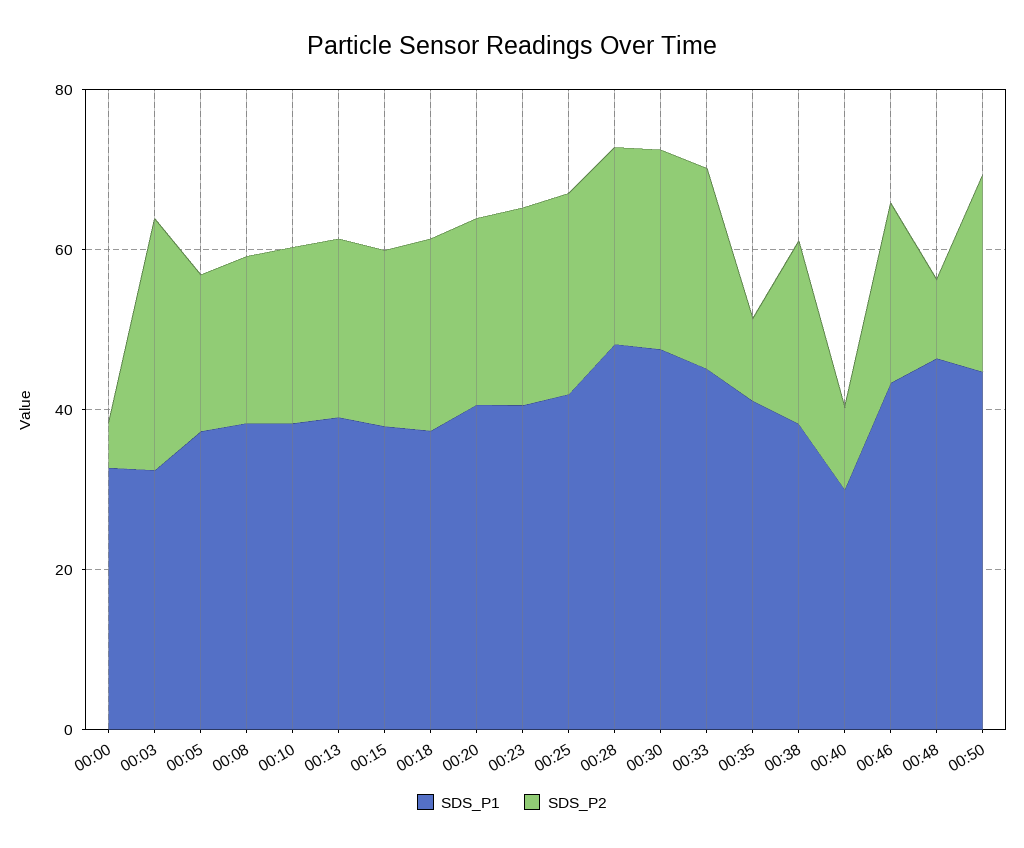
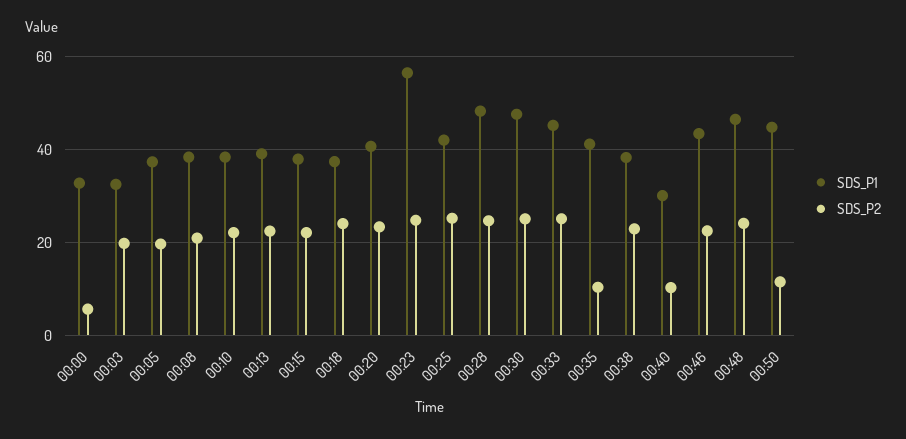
SDS_P2, 00:03: 30 -> 20
SDS_P1, 00:23: 40 -> 56
SDS_P2, 00:48: 10 -> 24
SDS_P2, 00:50: 25 -> 12

